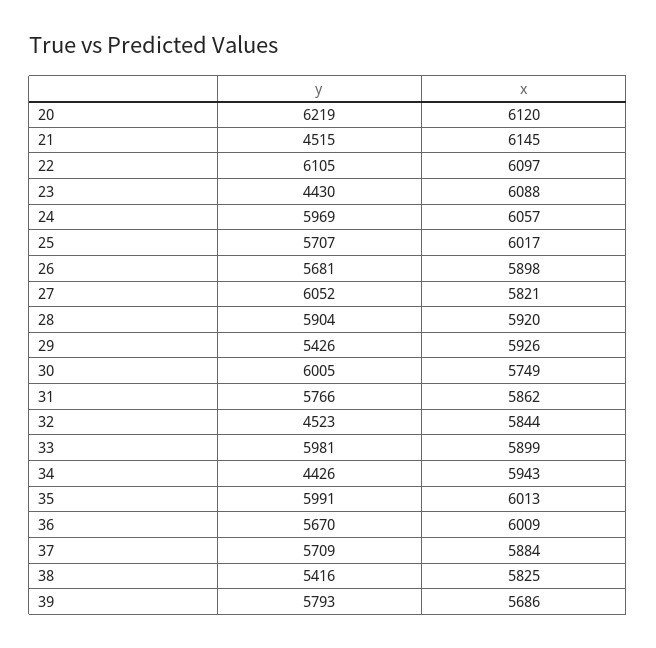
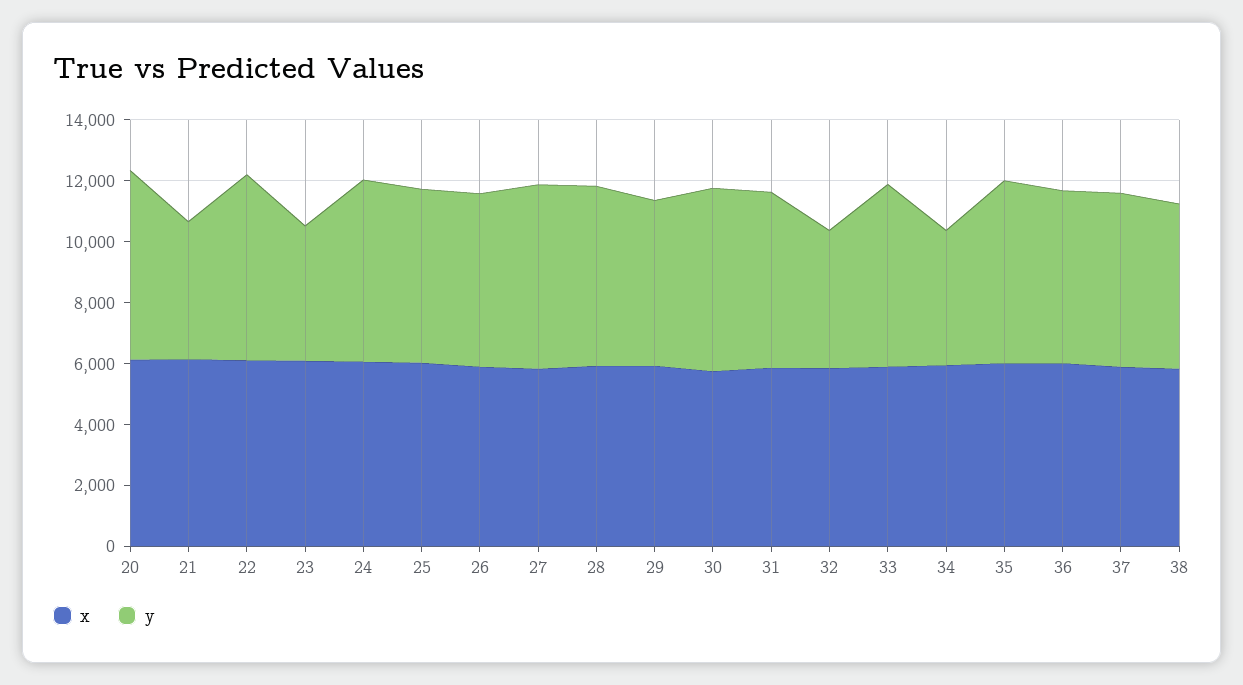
y, 39: 5793 -> none
x, 39: 5686 -> none

